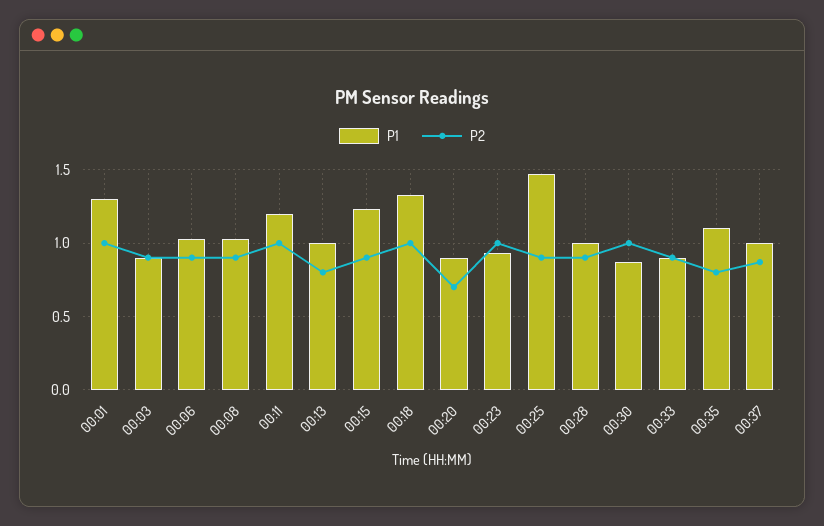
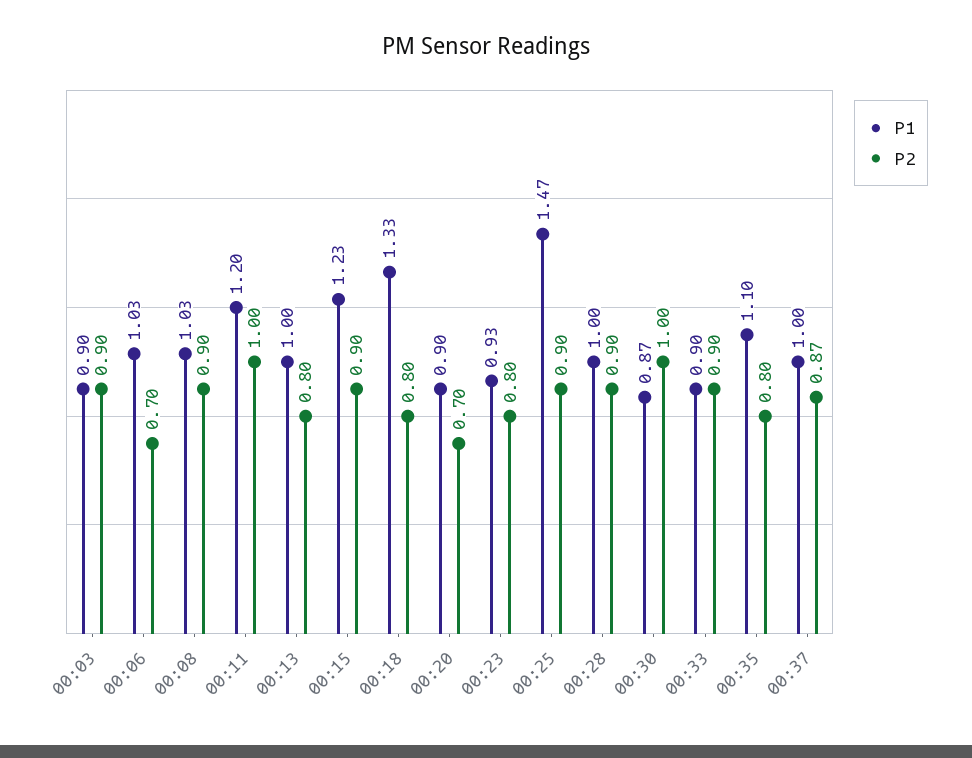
P1, 00:01: 1.3 -> none
P2, 00:01: 1 -> none
P2, 00:06: 0.9 -> 0.7
P2, 00:18: 1 -> 0.8
P2, 00:23: 1 -> 0.8

